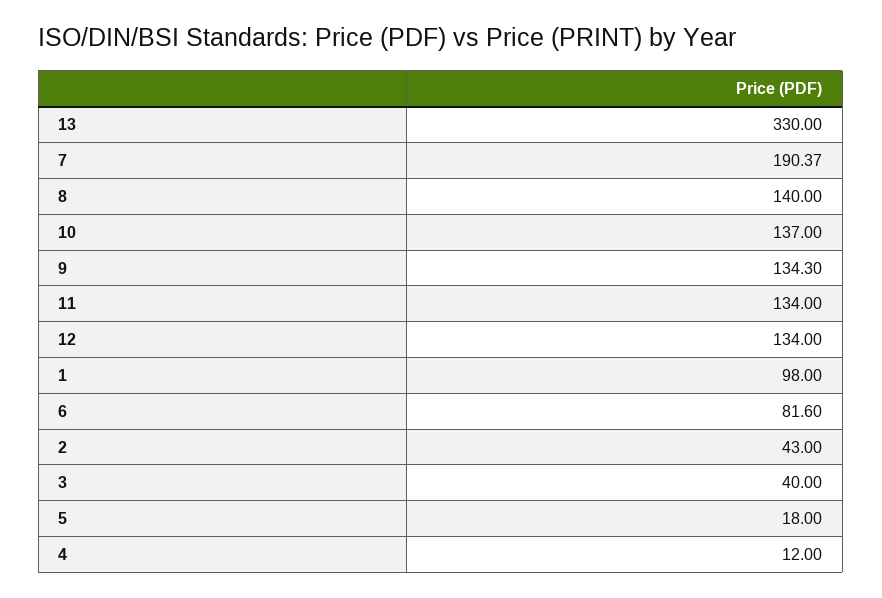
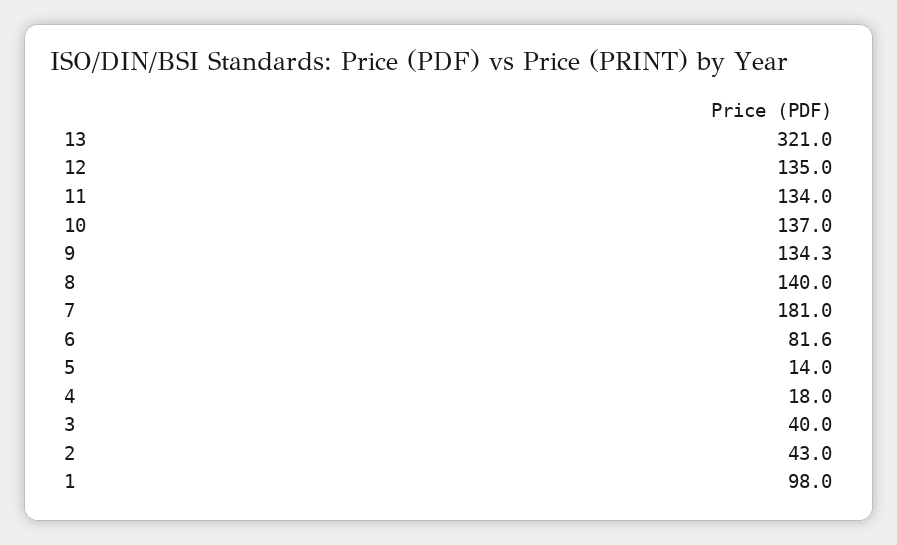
13: 330 -> 321
7: 190.37 -> 181
12: 134 -> 135
5: 18 -> 14
4: 12 -> 18

